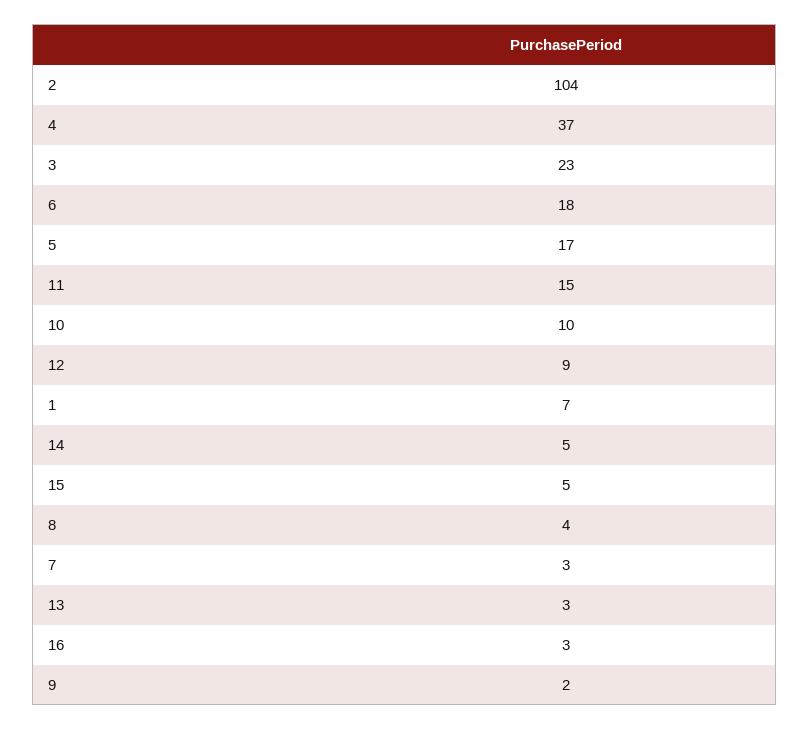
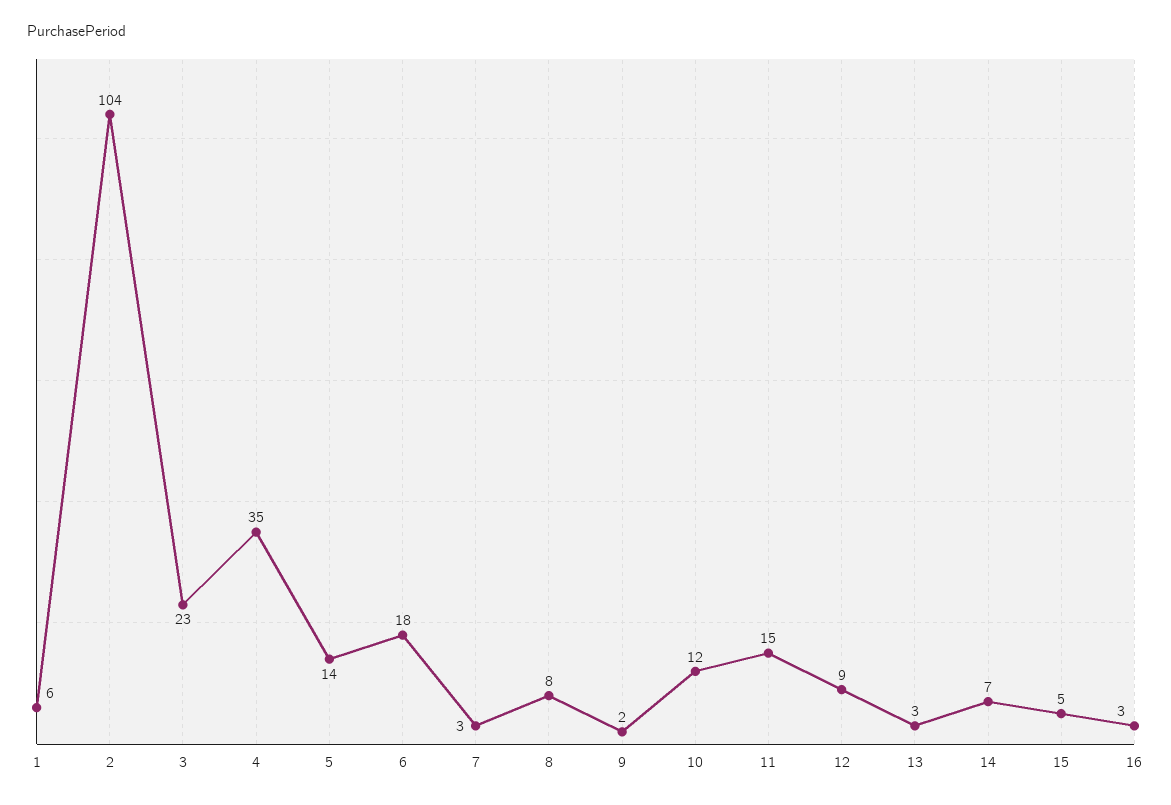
4: 37 -> 35
5: 17 -> 14
10: 10 -> 12
1: 7 -> 6
14: 5 -> 7
8: 4 -> 8

